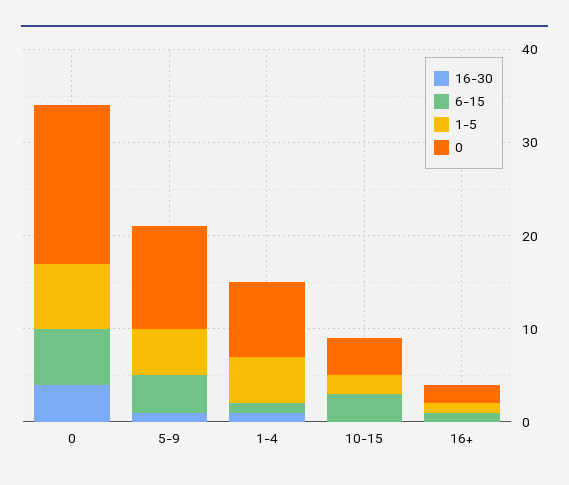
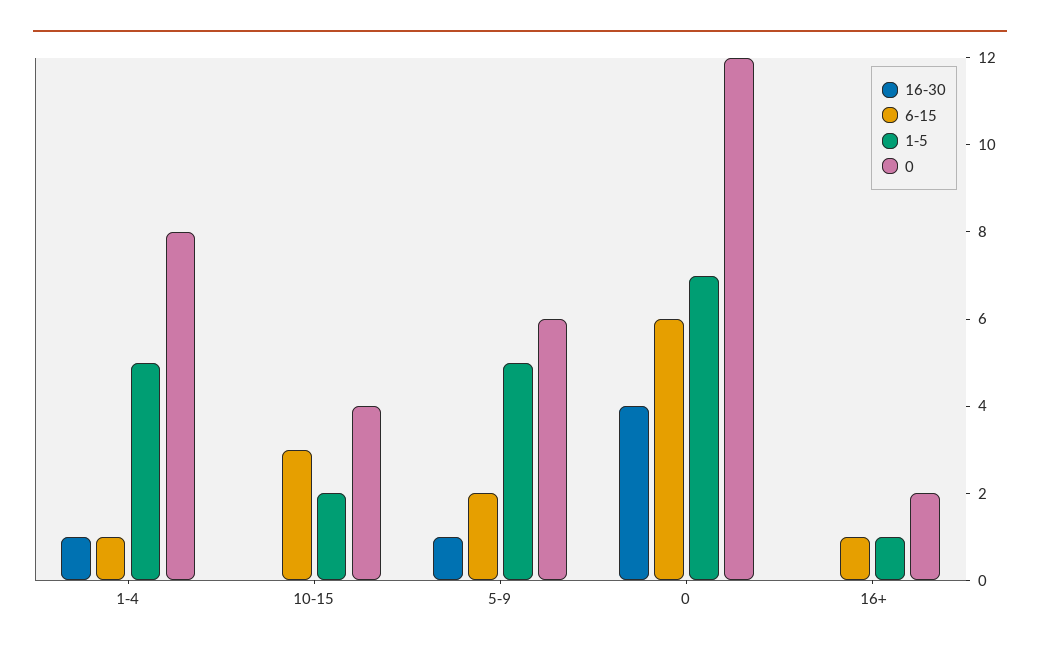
0, 0: 17 -> 12
6-15, 5-9: 4 -> 2
0, 5-9: 11 -> 6

